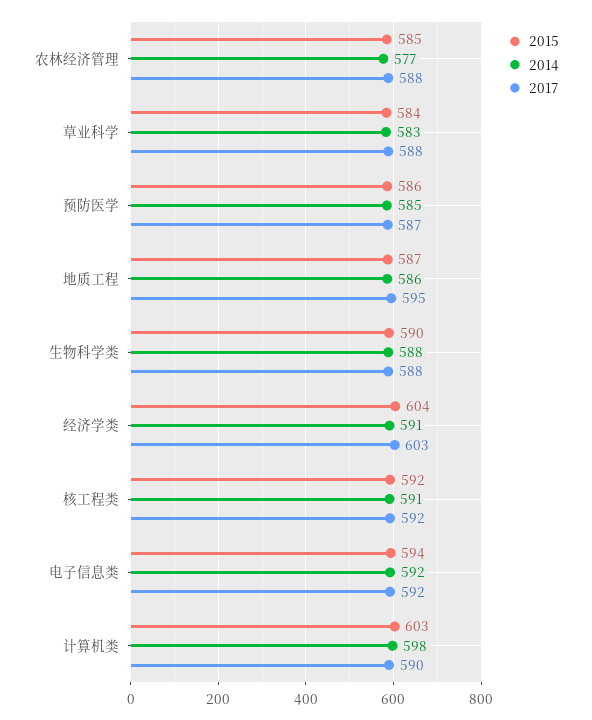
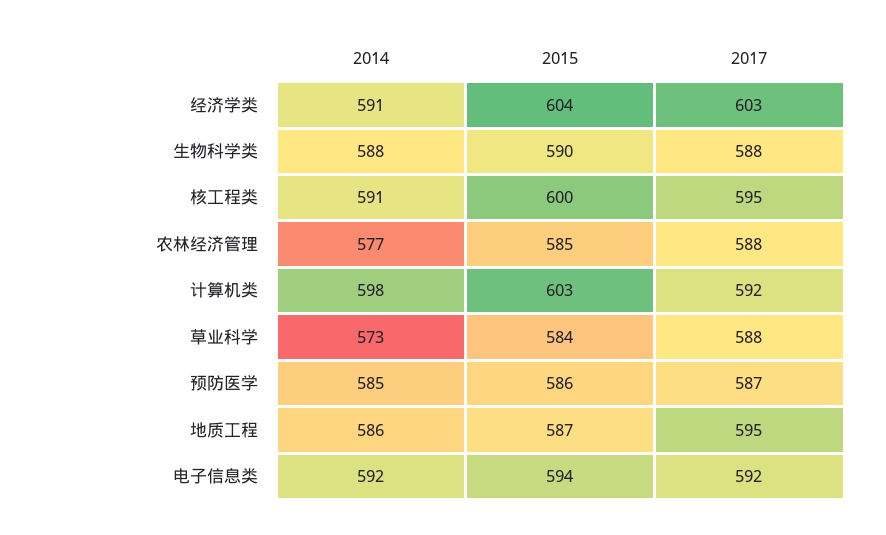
2014, 草业科学: 583 -> 573
2015, 核工程类: 592 -> 600
2017, 核工程类: 592 -> 595
2017, 计算机类: 590 -> 592

